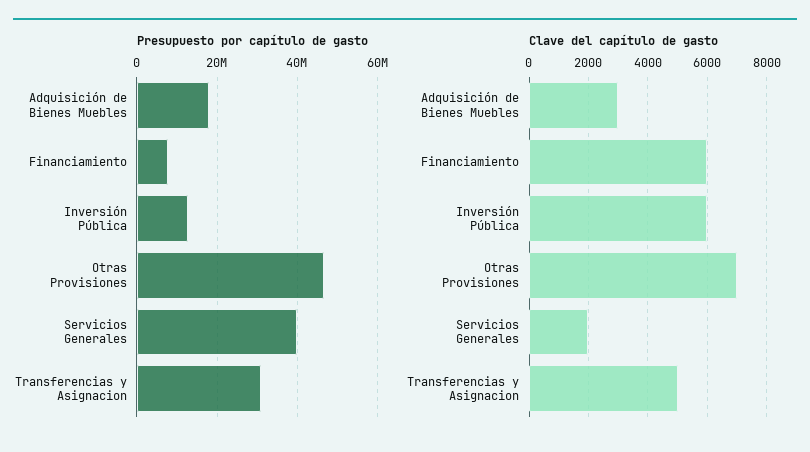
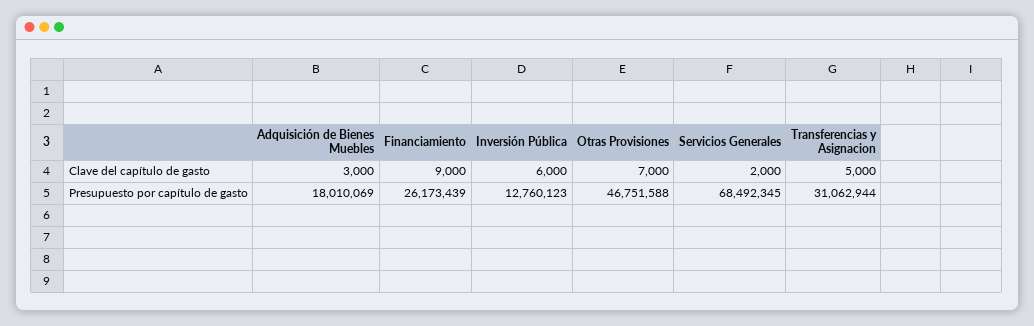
Presupuesto por capítulo de gasto, Financiamiento: 8000000 -> 26173439
Presupuesto por capítulo de gasto, Servicios Generales: 40000000 -> 68492345
Clave del capítulo de gasto, Financiamiento: 6000 -> 9000

